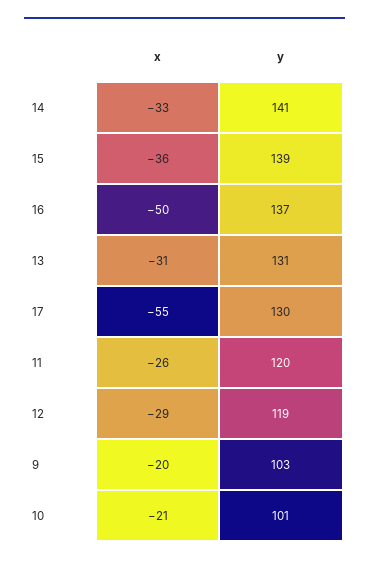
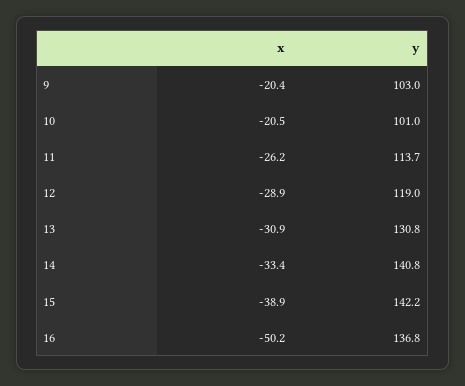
x, 15: -36 -> -38.9
y, 15: 139 -> 142.2
x, 17: -55 -> none
y, 17: 130 -> none
y, 11: 120 -> 113.7

